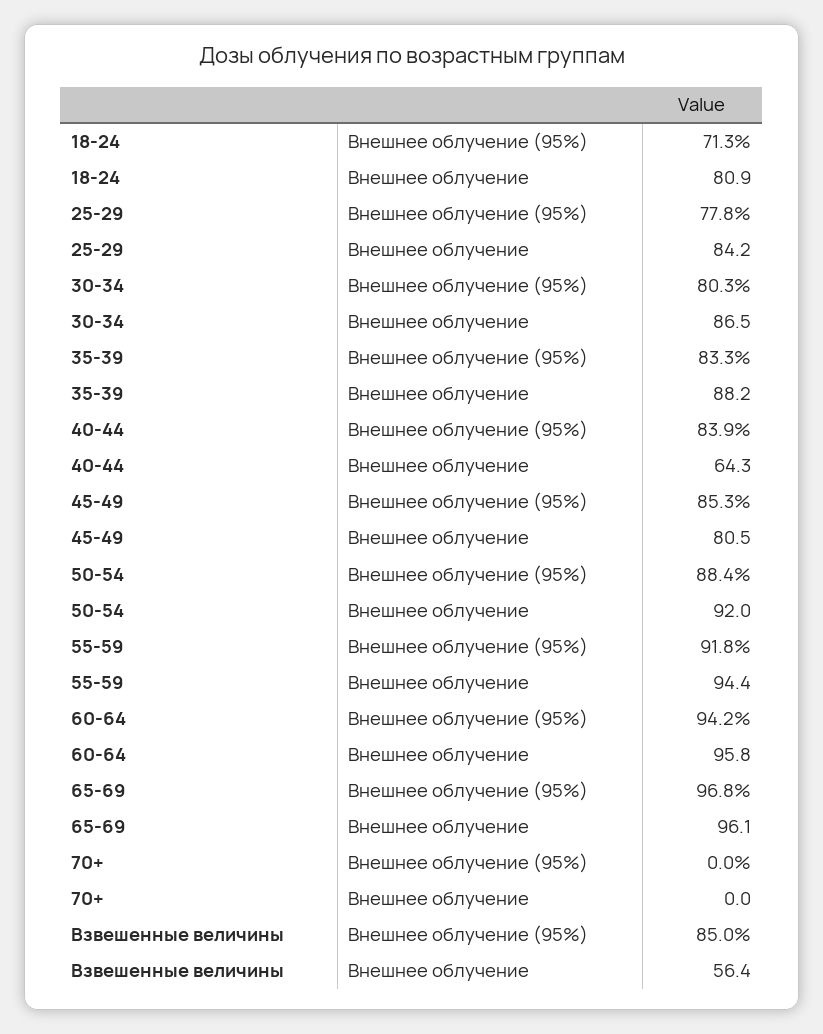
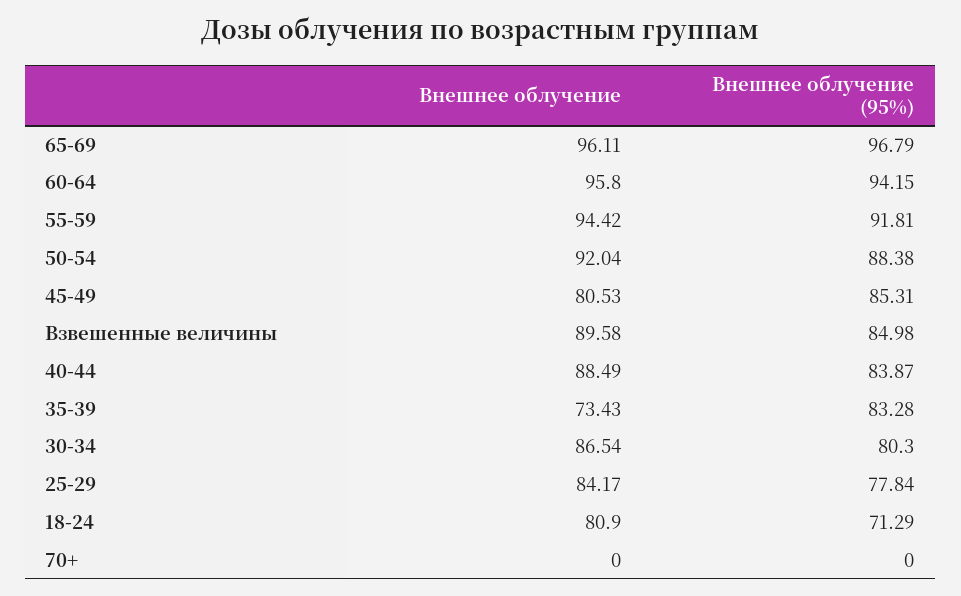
35-39, Внешнее облучение: 88.2 -> 73.43
40-44, Внешнее облучение: 64.3 -> 88.49
Взвешенные величины, Внешнее облучение: 56.4 -> 89.58

